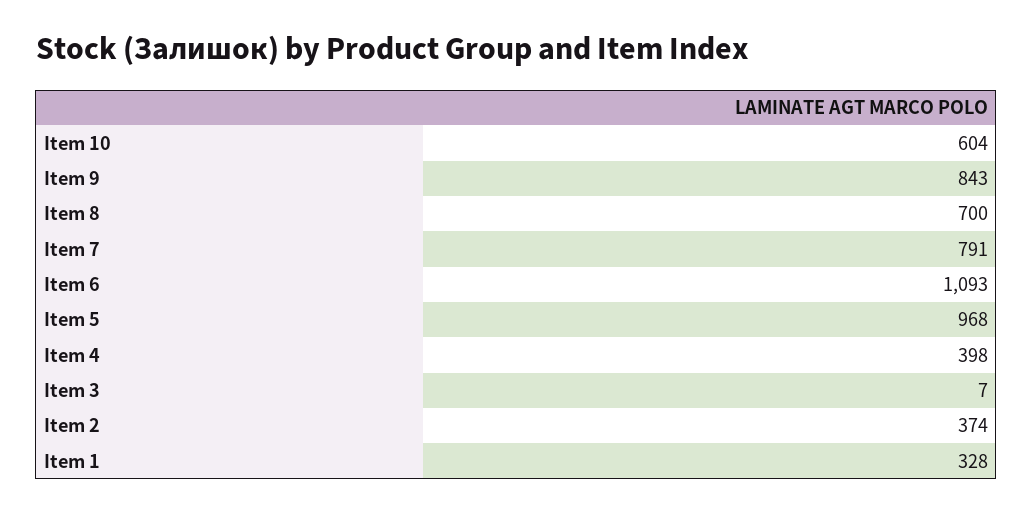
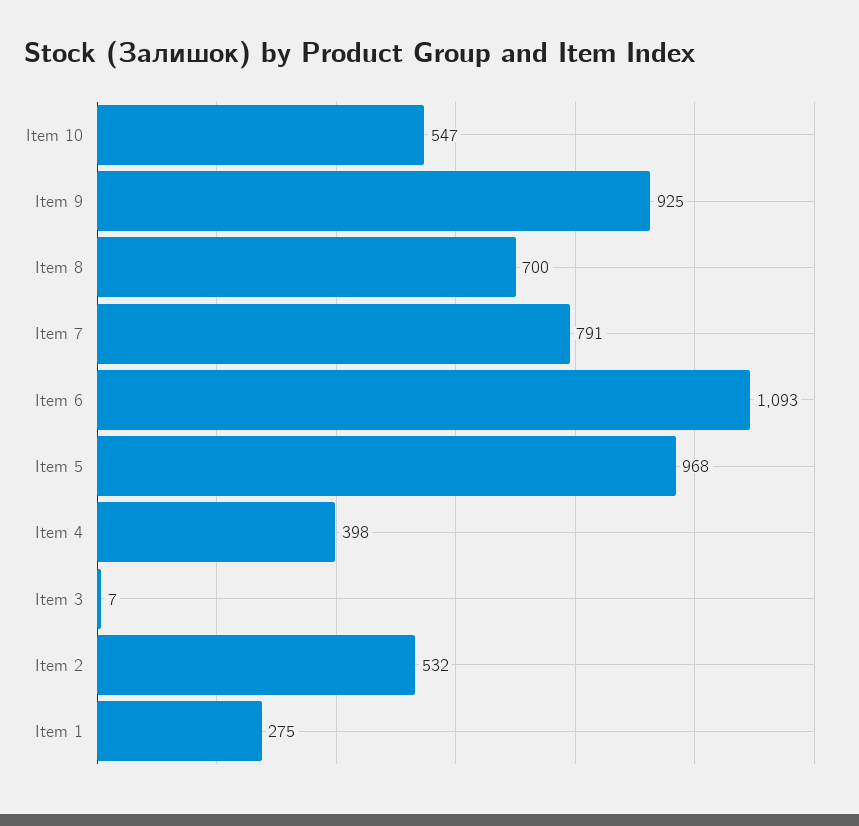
Item 10: 604 -> 547
Item 9: 843 -> 925
Item 2: 374 -> 532
Item 1: 328 -> 275

